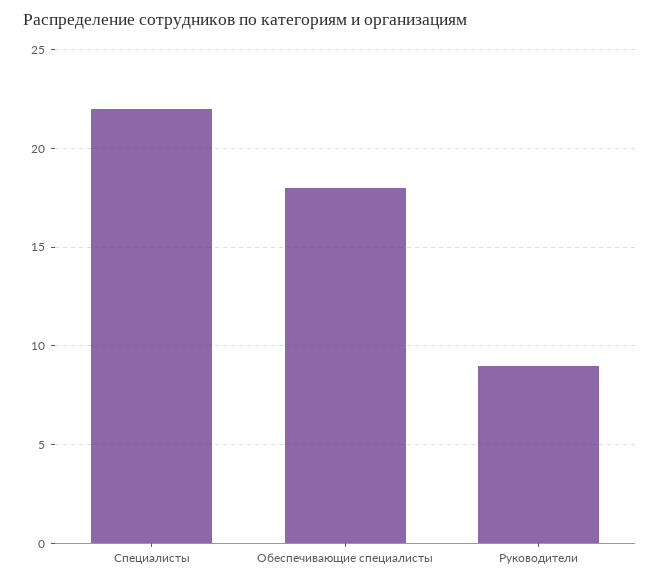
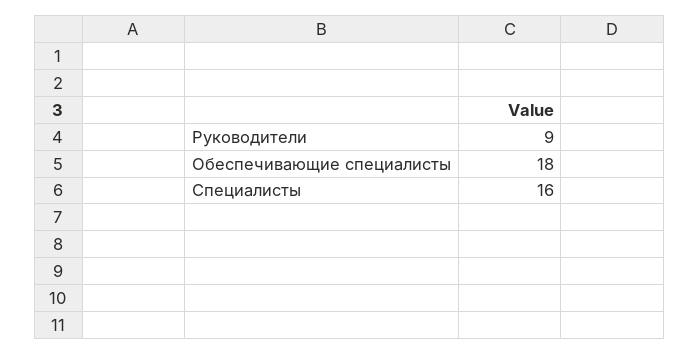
Специалисты: 22 -> 16

